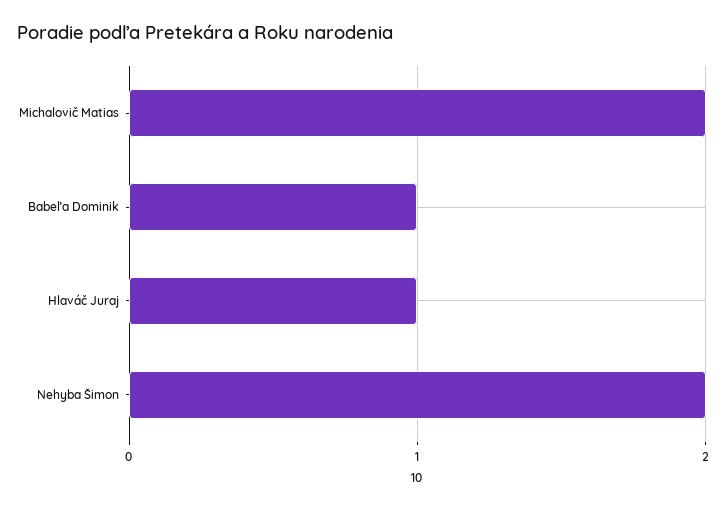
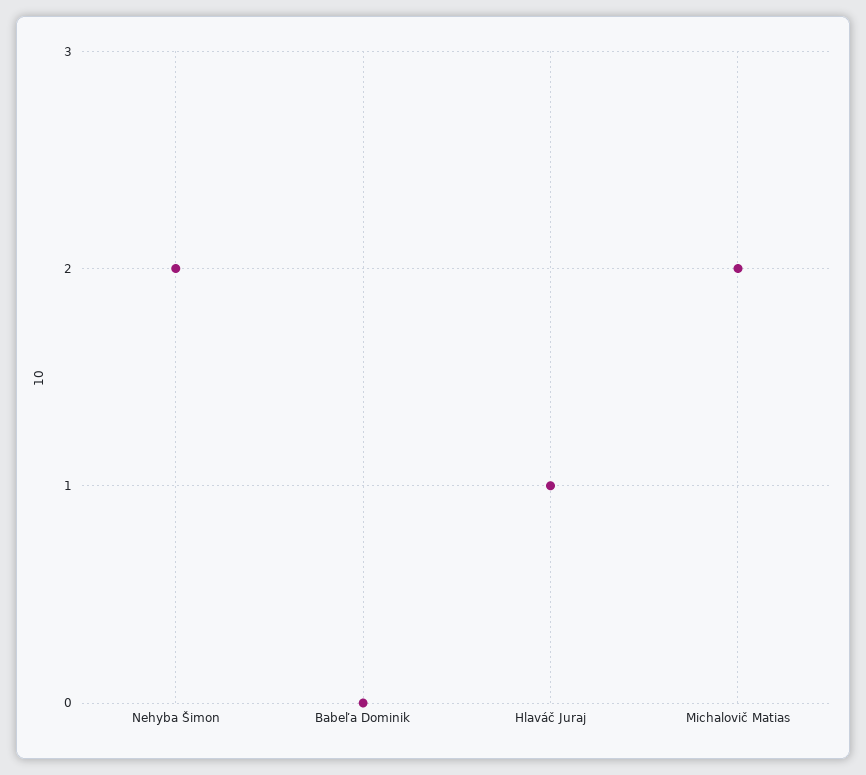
Babeľa Dominik: 1 -> 0

